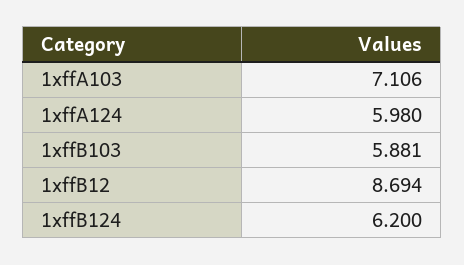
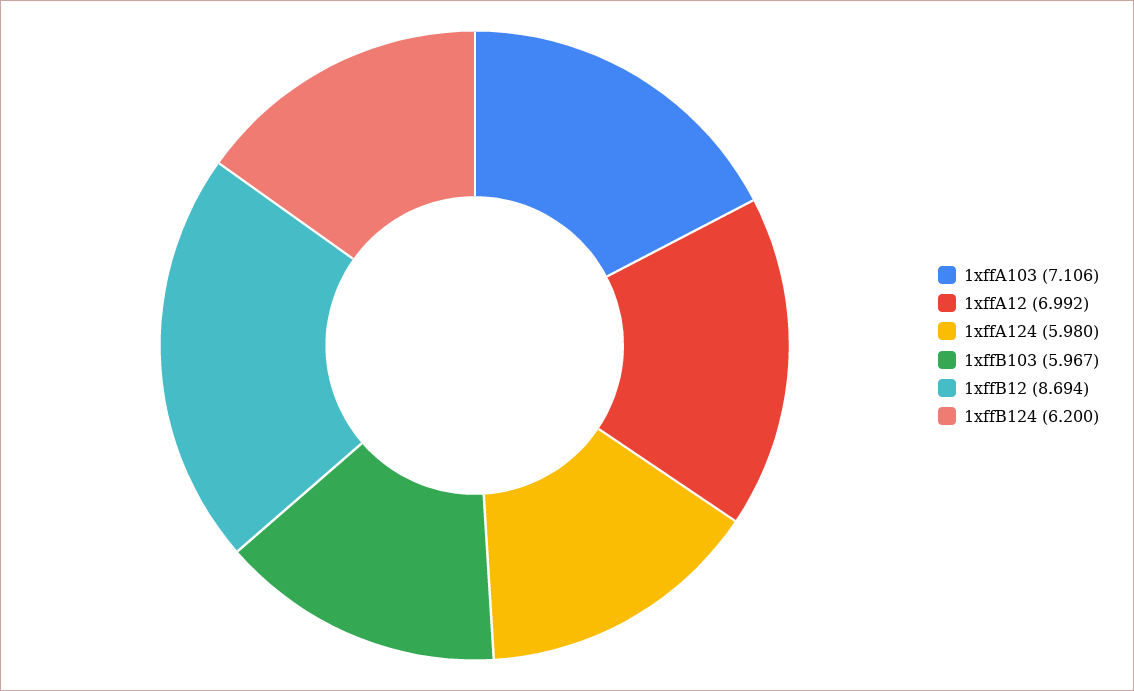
1xffB103: 5.881 -> 5.967
1xffA12: none -> 6.992

